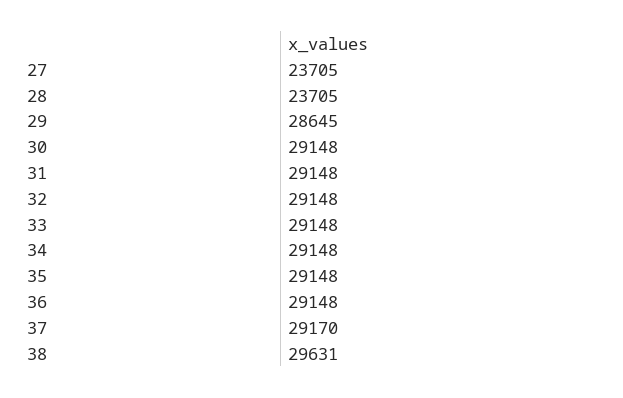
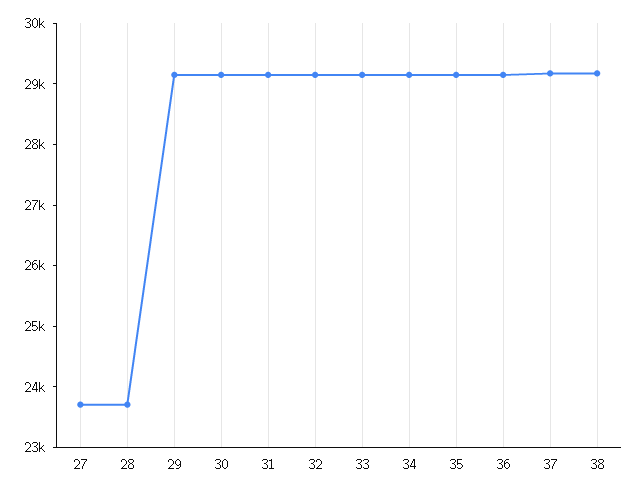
29: 28645 -> 29200
38: 29631 -> 29200

